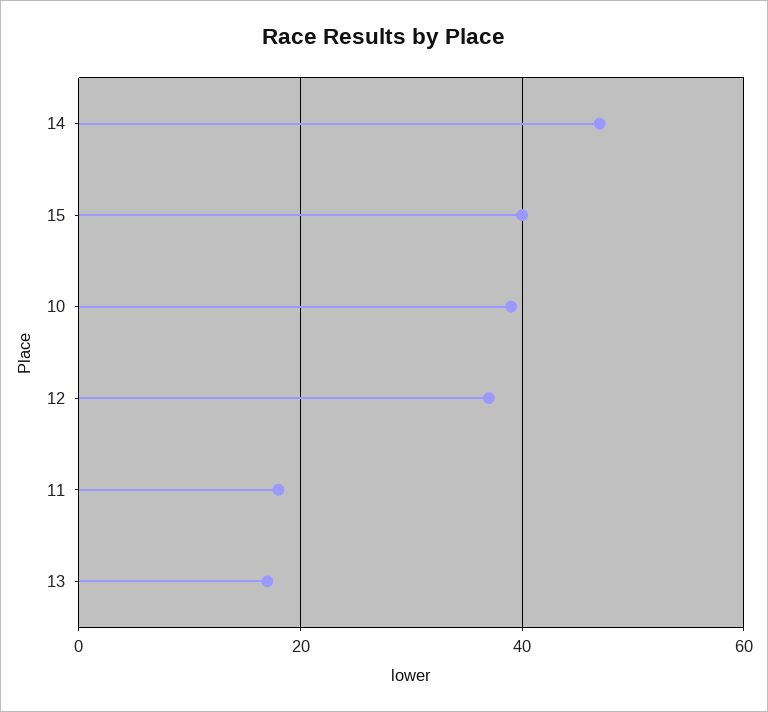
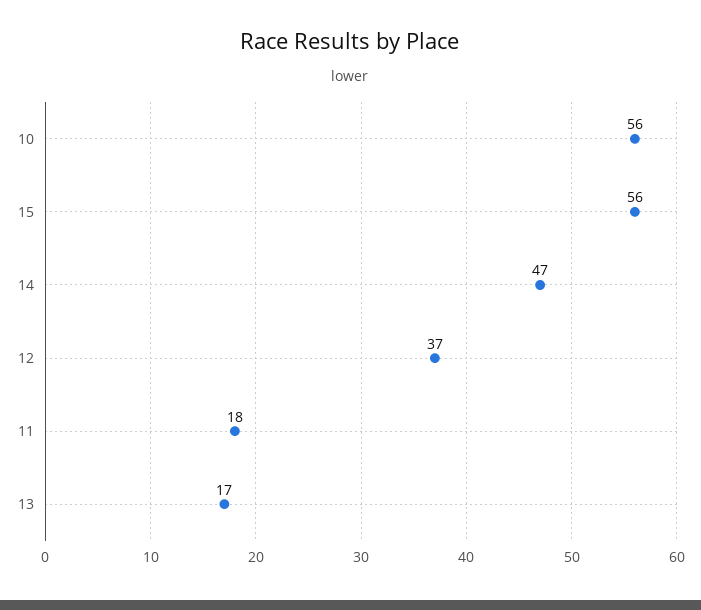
15: 40 -> 56
10: 40 -> 56

